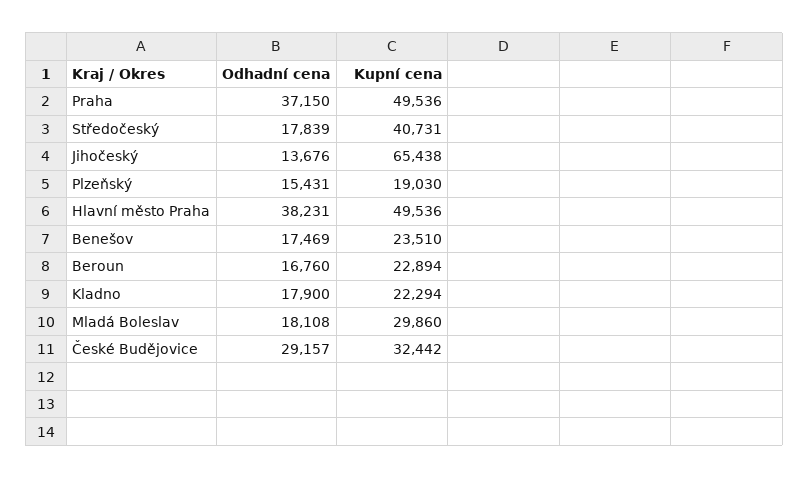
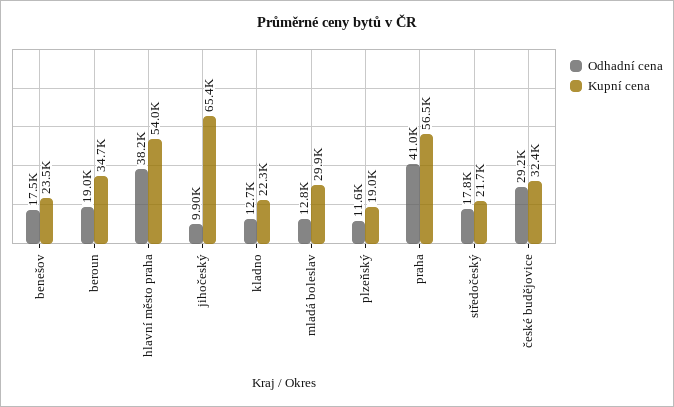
Odhadní cena, Praha: 37150 -> 41000
Kupní cena, Praha: 49536 -> 56500
Kupní cena, Středočeský: 40731 -> 21700
Odhadní cena, Jihočeský: 13676 -> 9900
Odhadní cena, Plzeňský: 15431 -> 11600
Kupní cena, Hlavní město Praha: 49536 -> 54000
Odhadní cena, Beroun: 16760 -> 19000
Kupní cena, Beroun: 22894 -> 34700
Odhadní cena, Kladno: 17900 -> 12700
Odhadní cena, Mladá Boleslav: 18108 -> 12800

